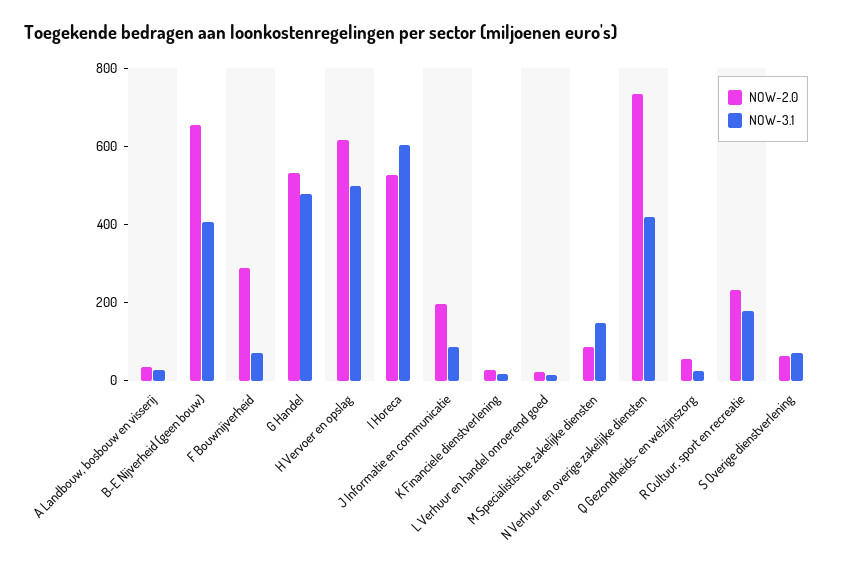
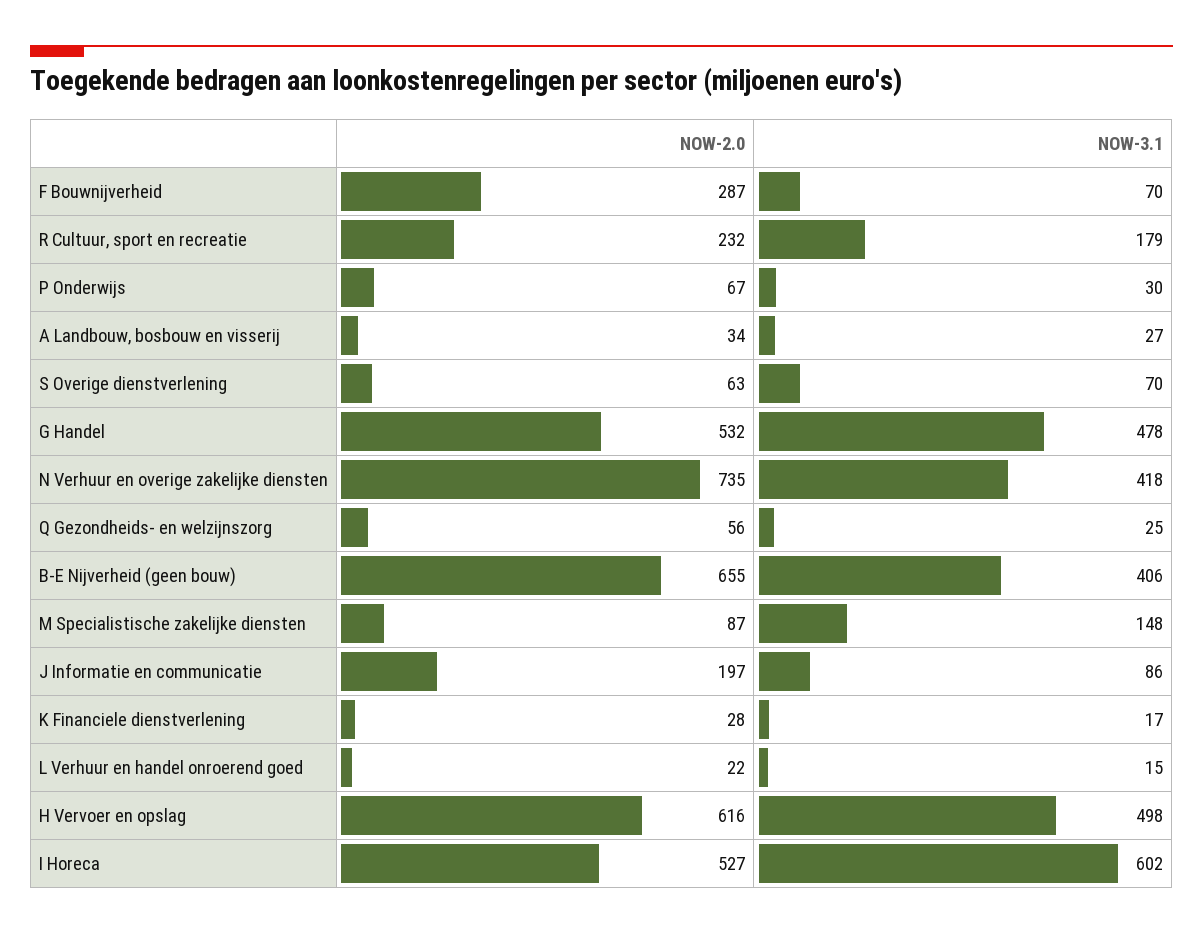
NOW-2.0, P Onderwijs: none -> 67
NOW-3.1, P Onderwijs: none -> 30

